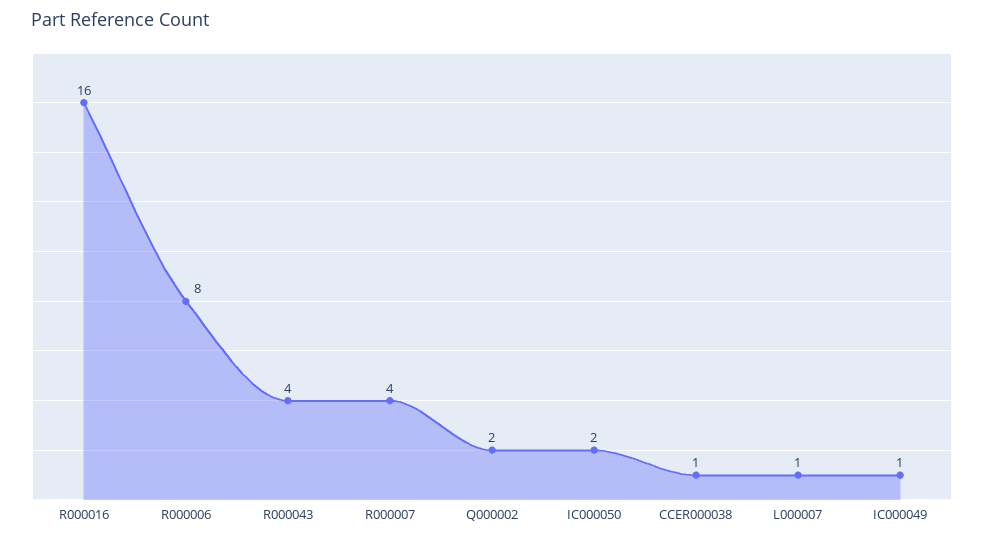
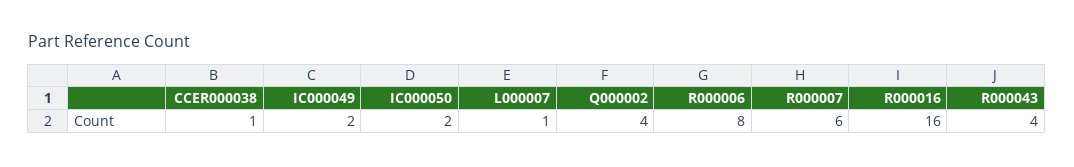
R000007: 4 -> 6
Q000002: 2 -> 4
IC000049: 1 -> 2

